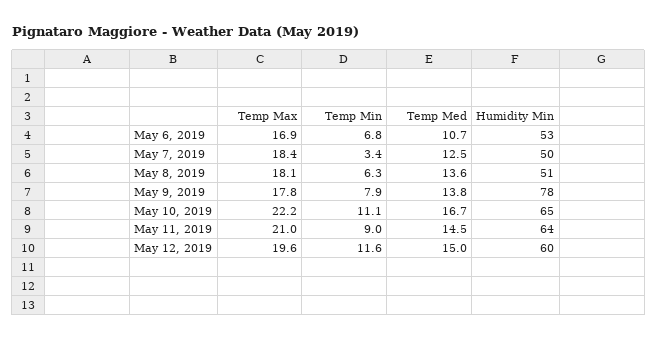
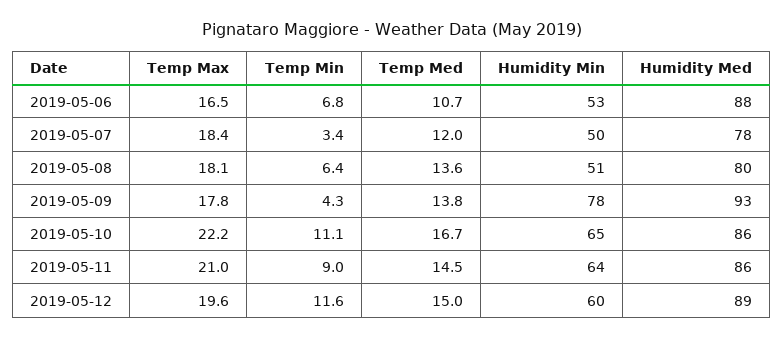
Temp Max, May 6, 2019: 16.9 -> 16.5
Temp Med, May 7, 2019: 12.5 -> 12
Temp Min, May 8, 2019: 6.3 -> 6.4
Temp Min, May 9, 2019: 7.9 -> 4.3
Humidity Med, May 6, 2019: none -> 88
Humidity Med, May 7, 2019: none -> 78
Humidity Med, May 8, 2019: none -> 80
Humidity Med, May 9, 2019: none -> 93
Humidity Med, May 10, 2019: none -> 86
Humidity Med, May 11, 2019: none -> 86
Humidity Med, May 12, 2019: none -> 89

